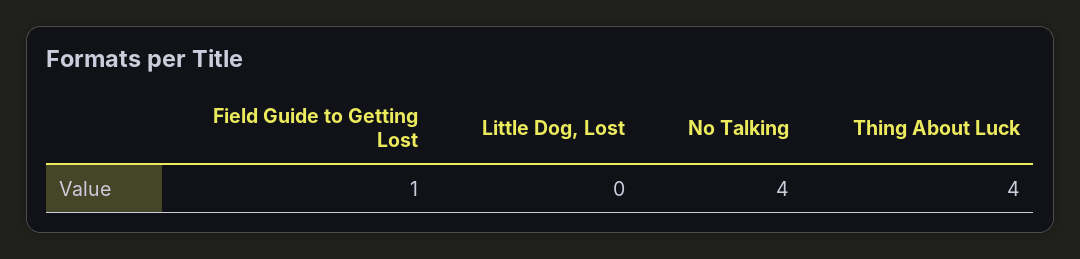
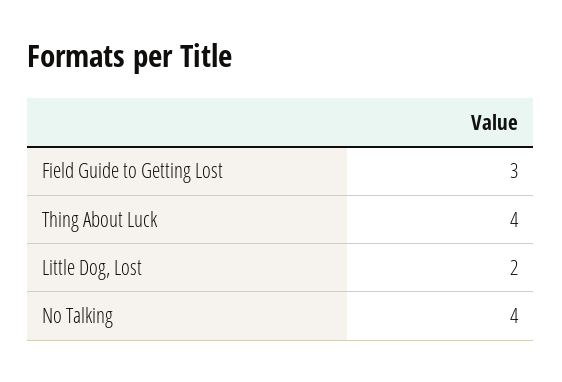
Field Guide to Getting Lost: 1 -> 3
Little Dog, Lost: 0 -> 2

